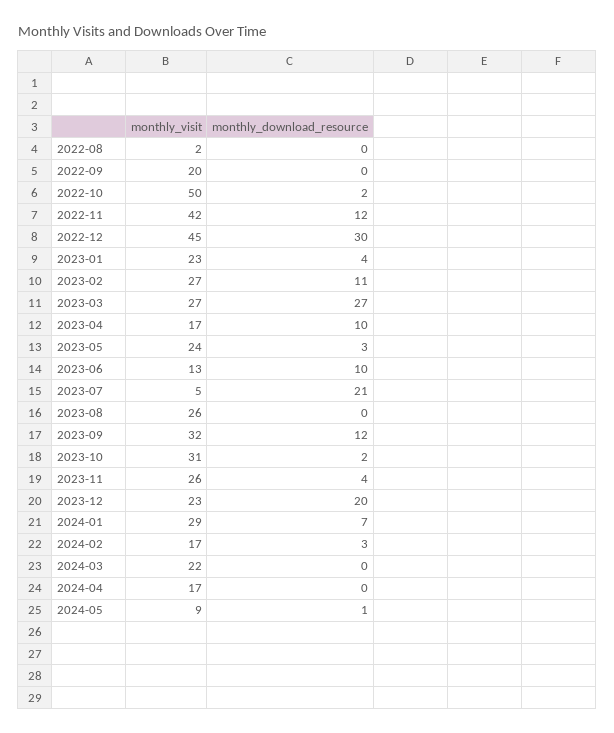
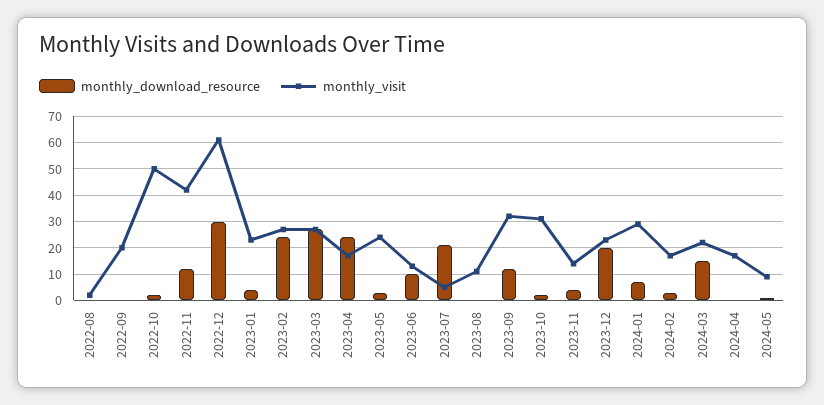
monthly_visit, 2022-12: 45 -> 60
monthly_download_resource, 2023-02: 11 -> 25
monthly_download_resource, 2023-04: 10 -> 25
monthly_visit, 2023-08: 26 -> 10
monthly_visit, 2023-11: 26 -> 15
monthly_download_resource, 2024-03: 0 -> 15

